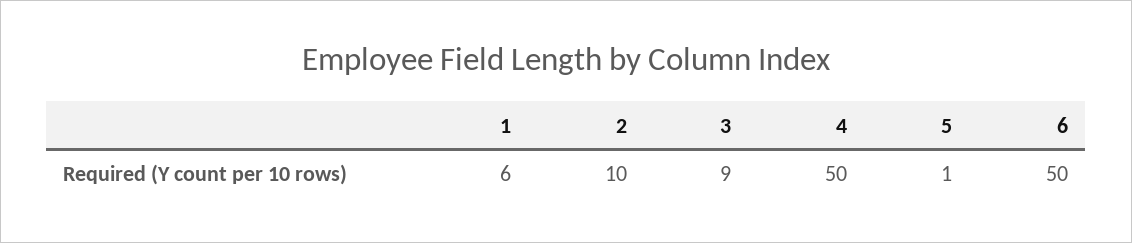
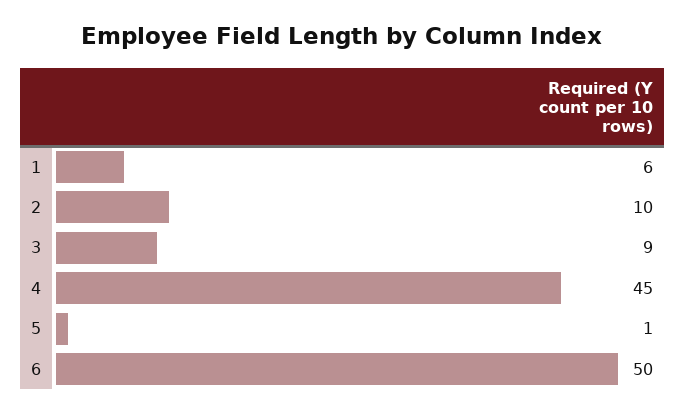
4: 50 -> 45

